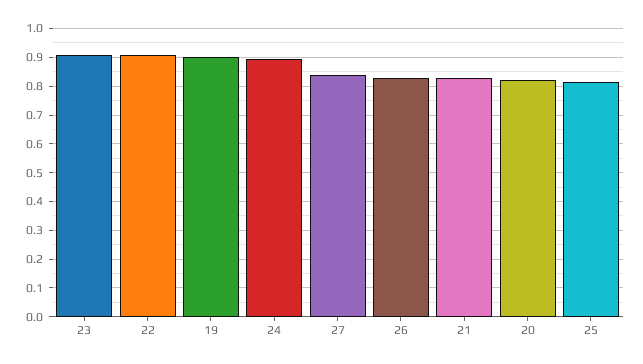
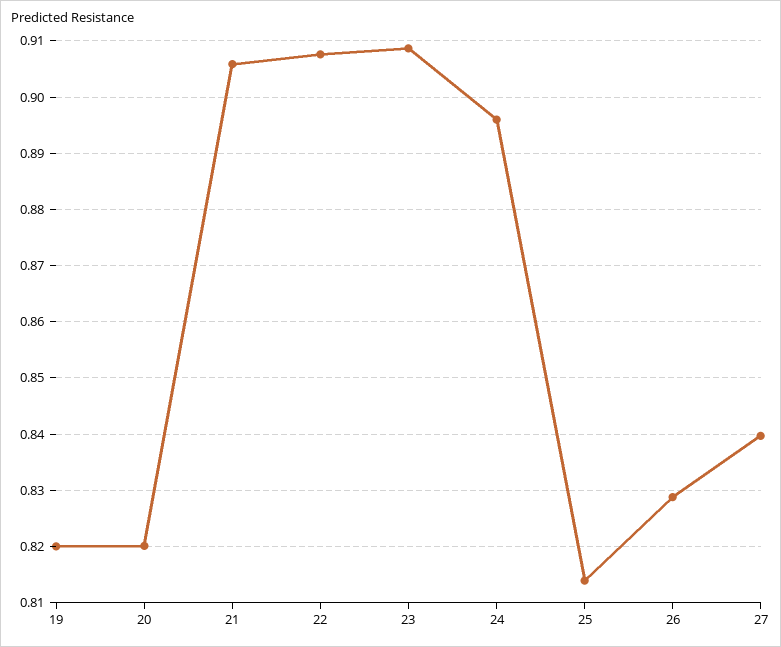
19: 0.9 -> 0.82
21: 0.825 -> 0.906

